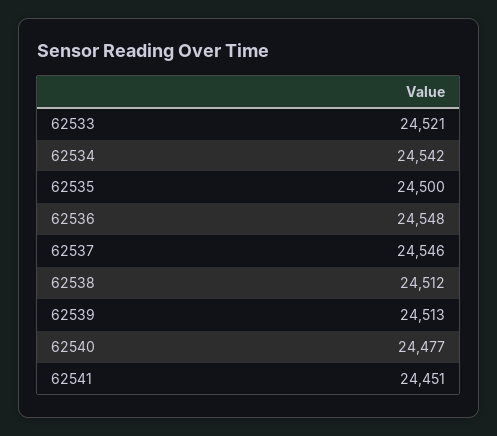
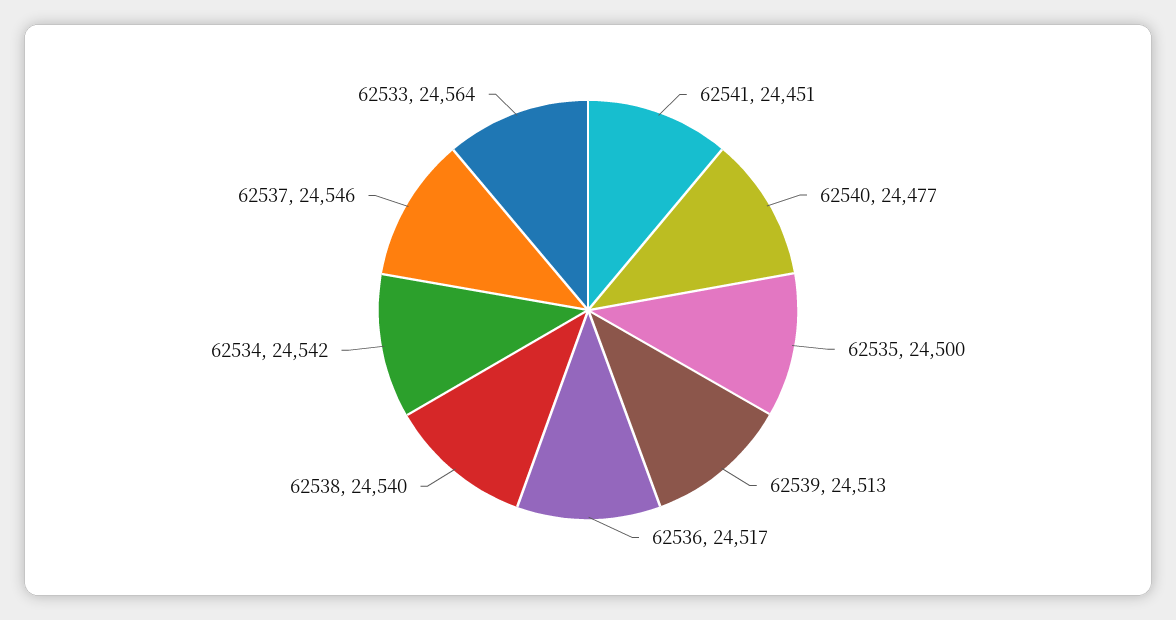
62533: 24521 -> 24564
62536: 24548 -> 24517
62538: 24512 -> 24540

